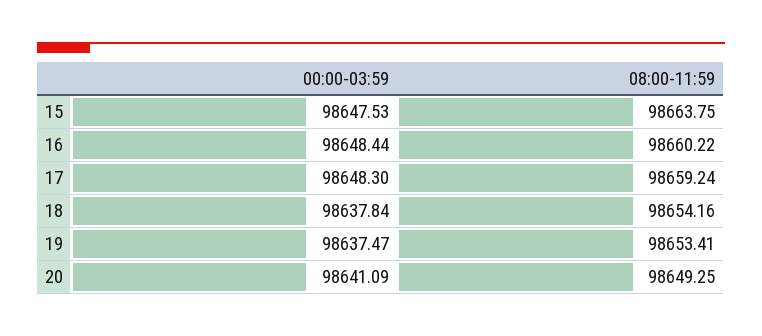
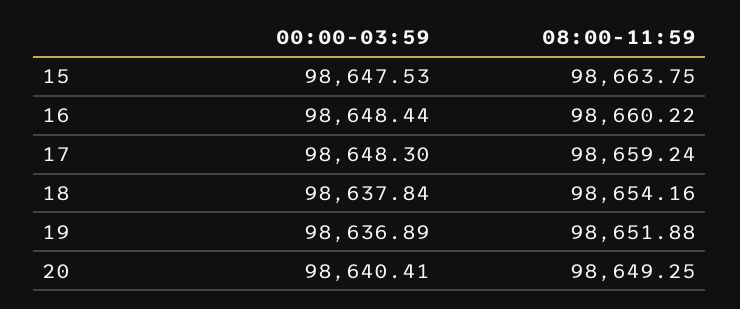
00:00-03:59, 19: 98637.47 -> 98636.89
08:00-11:59, 19: 98653.41 -> 98651.88
00:00-03:59, 20: 98641.09 -> 98640.41

